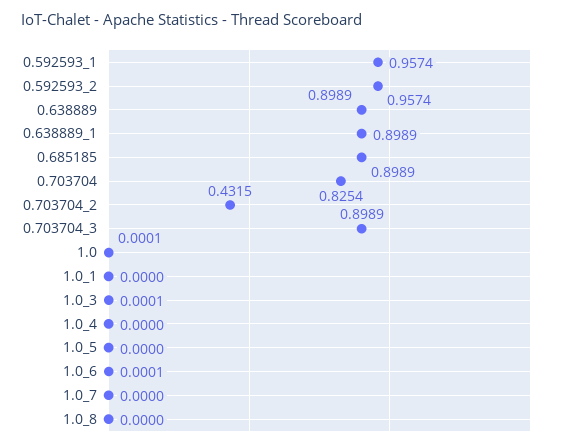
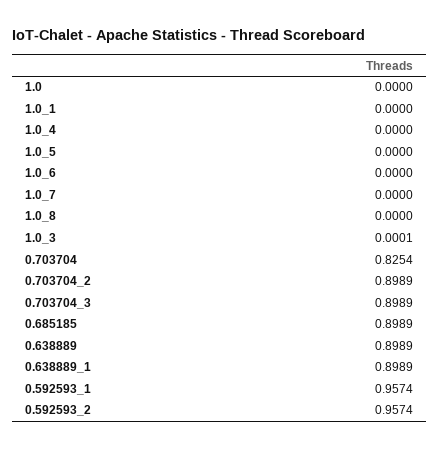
0.703704_2: 0.4315 -> 0.8989
1.0: 0.0001 -> 0
1.0_6: 0.0001 -> 0

